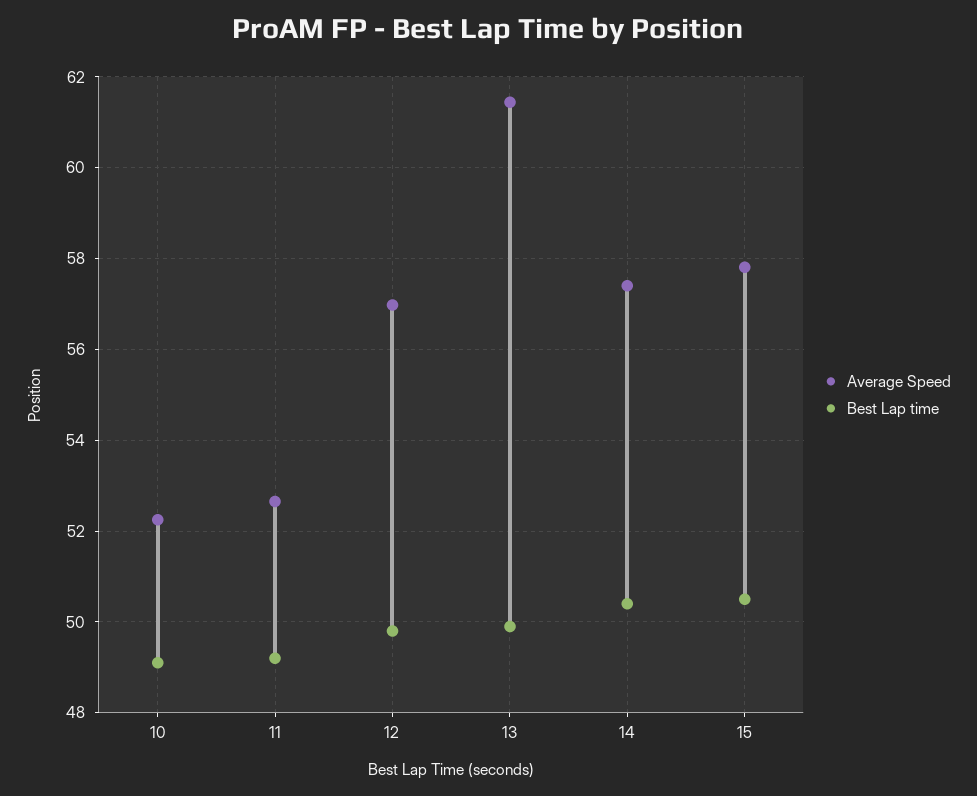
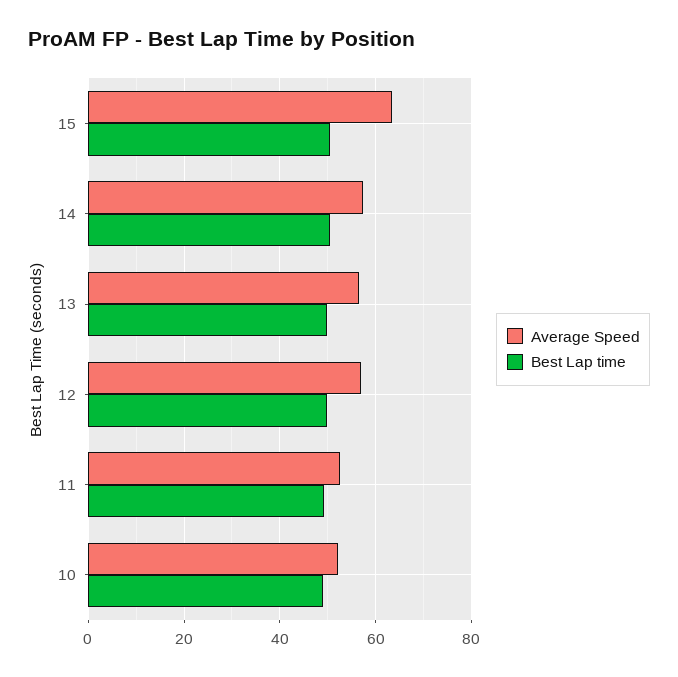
Average Speed, 13: 61.4 -> 56
Average Speed, 15: 57.8 -> 64

